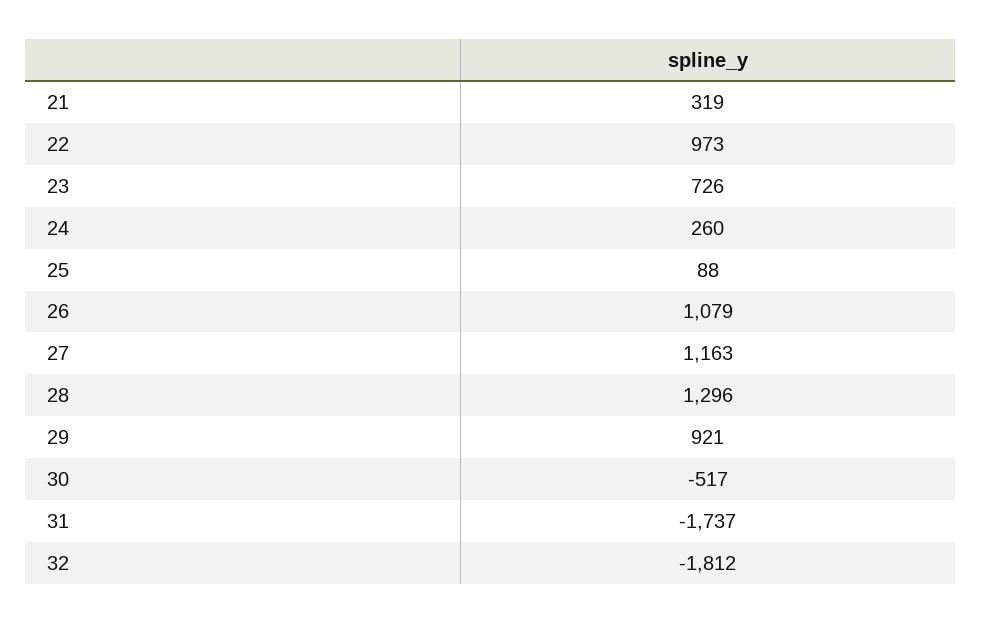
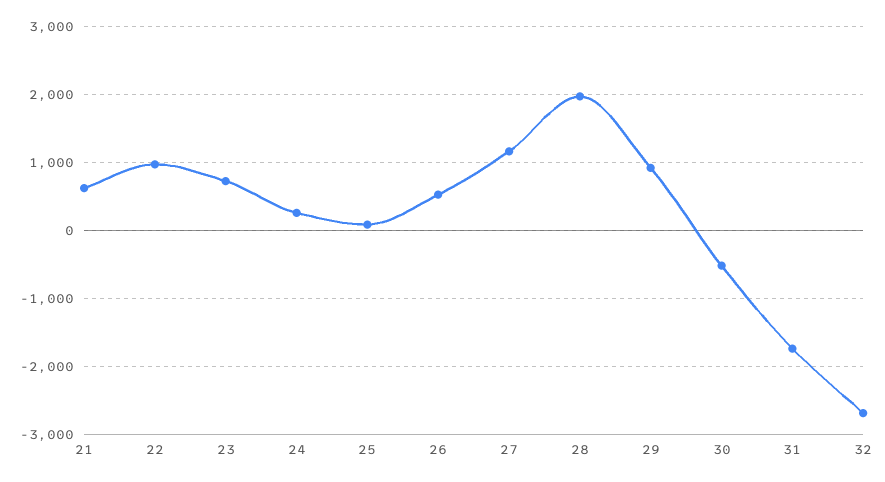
21: 319 -> 600
26: 1079 -> 500
28: 1296 -> 2000
32: -1812 -> -2700

